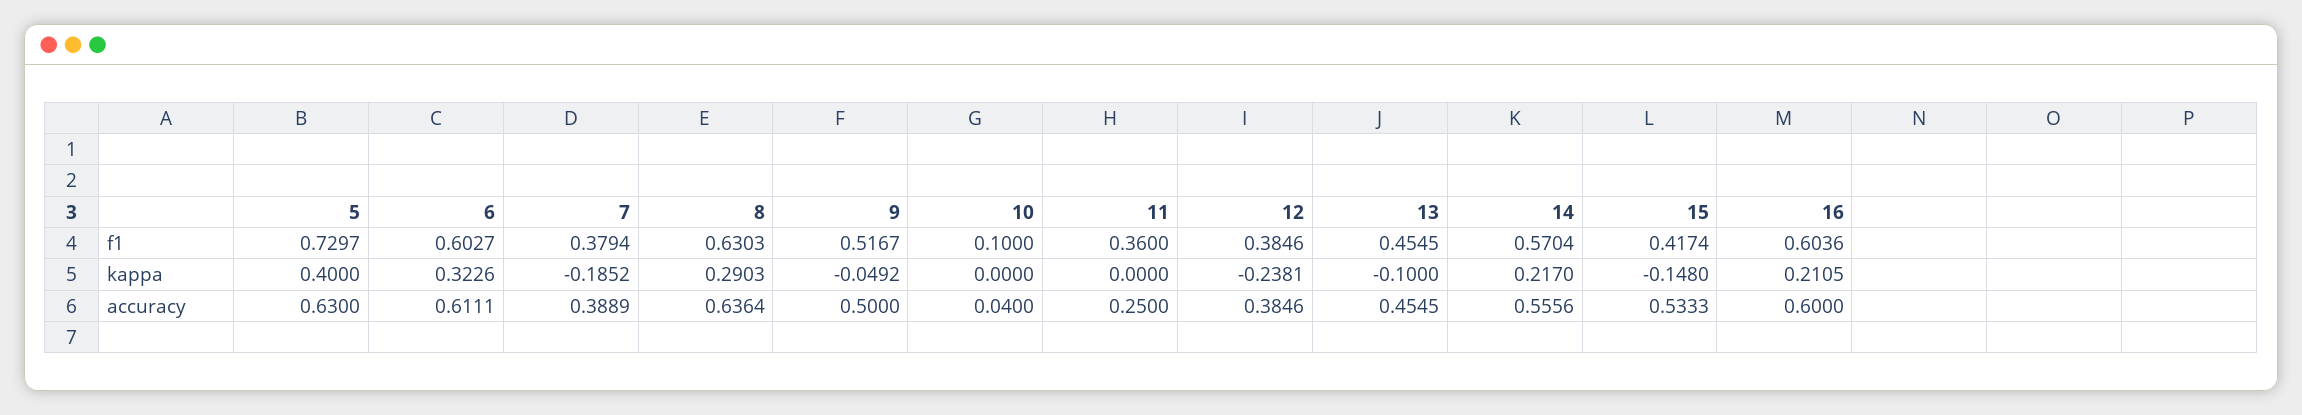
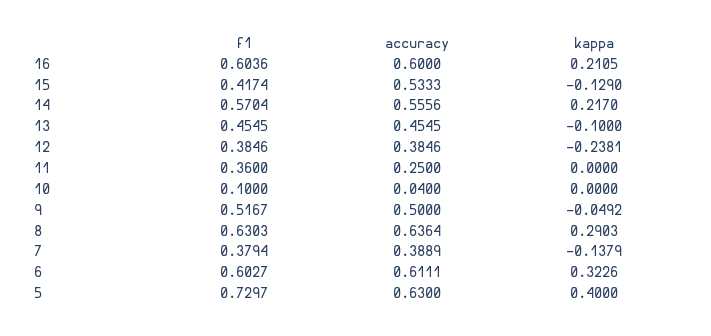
7, kappa: -0.1852 -> -0.1379
15, kappa: -0.148 -> -0.129

